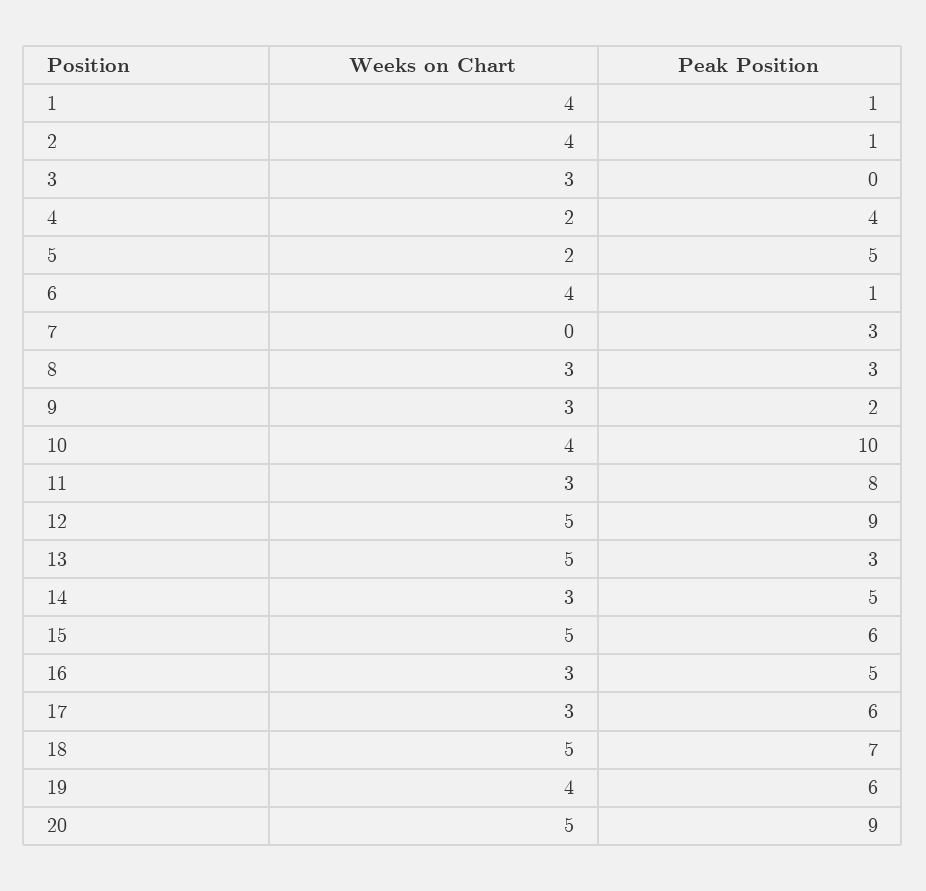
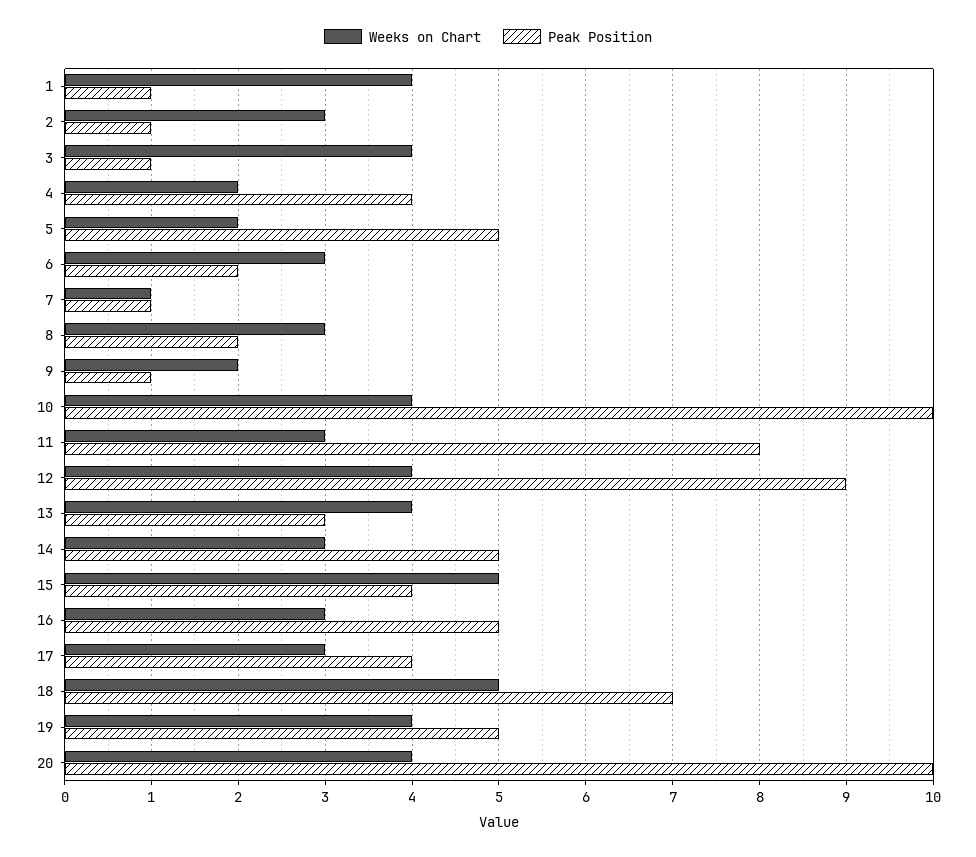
Weeks on Chart, 2: 4 -> 3
Weeks on Chart, 3: 3 -> 4
Peak Position, 3: 0 -> 1
Weeks on Chart, 6: 4 -> 3
Peak Position, 6: 1 -> 2
Weeks on Chart, 7: 0 -> 1
Peak Position, 7: 3 -> 1
Peak Position, 8: 3 -> 2
Weeks on Chart, 9: 3 -> 2
Peak Position, 9: 2 -> 1
Weeks on Chart, 12: 5 -> 4
Weeks on Chart, 13: 5 -> 4
Peak Position, 15: 6 -> 4
Peak Position, 17: 6 -> 4
Peak Position, 19: 6 -> 5
Weeks on Chart, 20: 5 -> 4
Peak Position, 20: 9 -> 10

